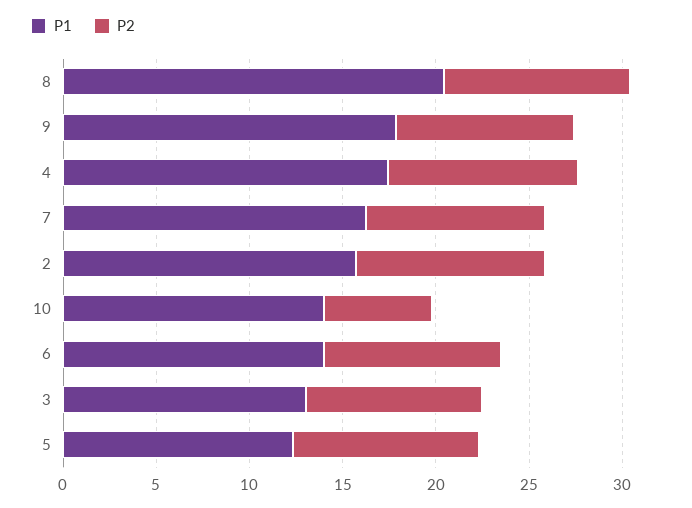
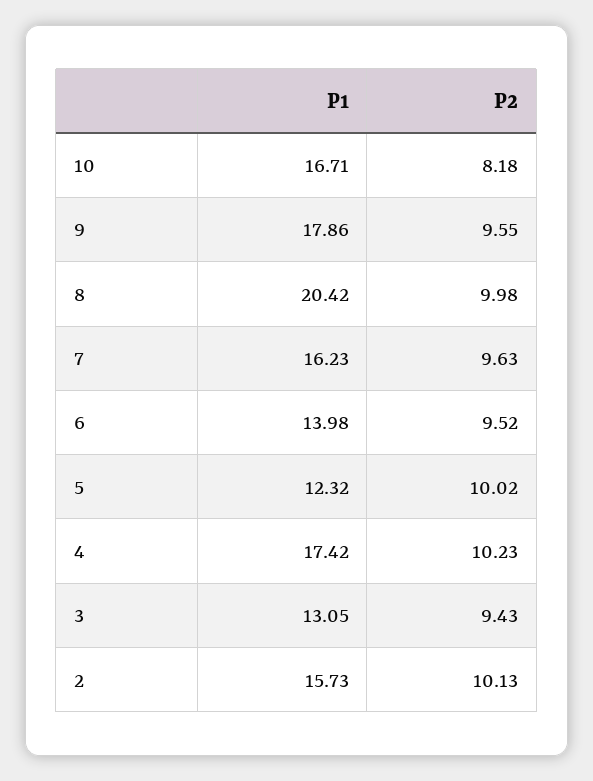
P1, 10: 14 -> 16.71
P2, 10: 6 -> 8.18

